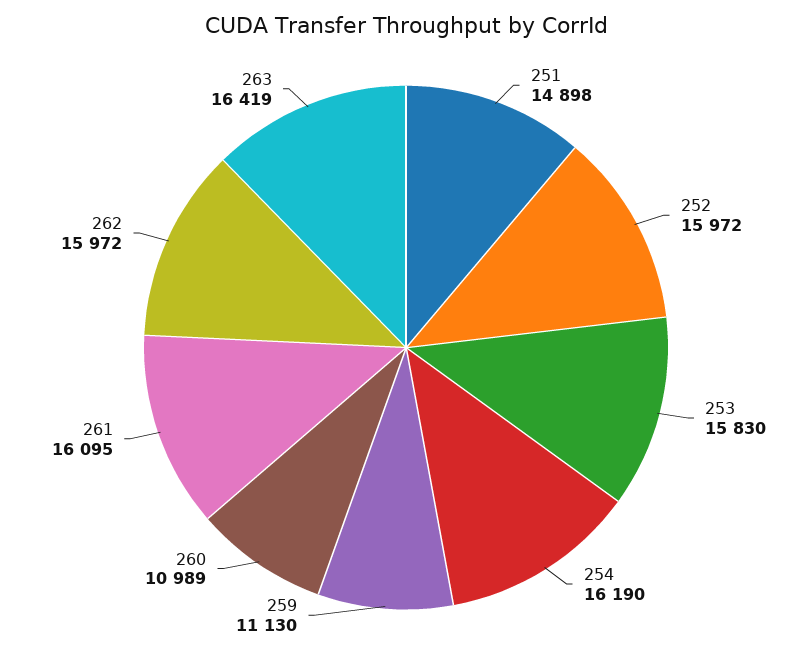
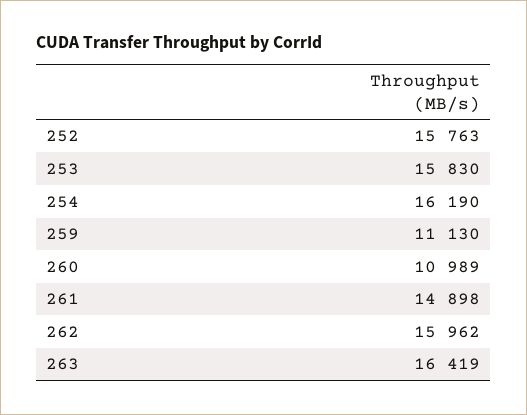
251: 14898 -> none
252: 15972 -> 15763
261: 16095 -> 14898
262: 15972 -> 15962

